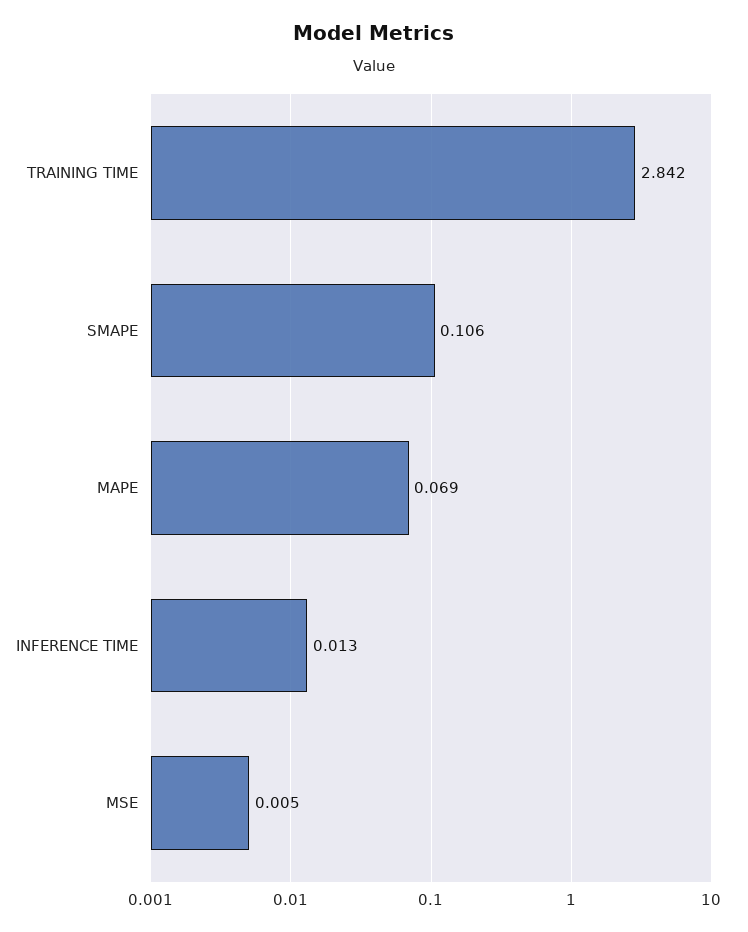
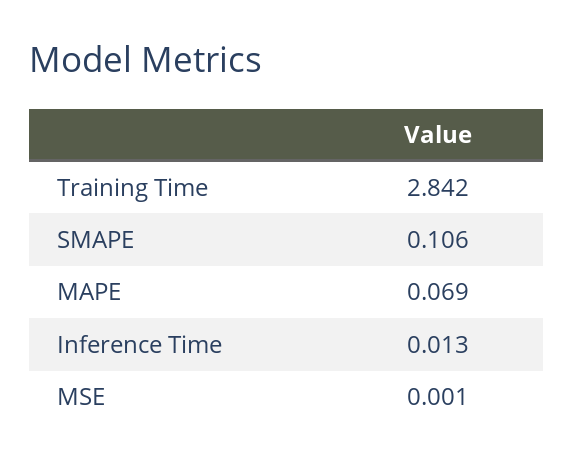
MSE: 0.005 -> 0.001

